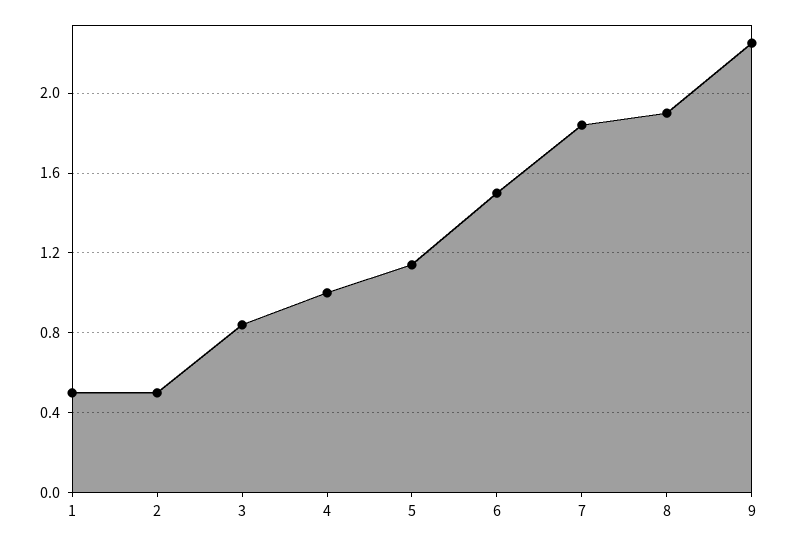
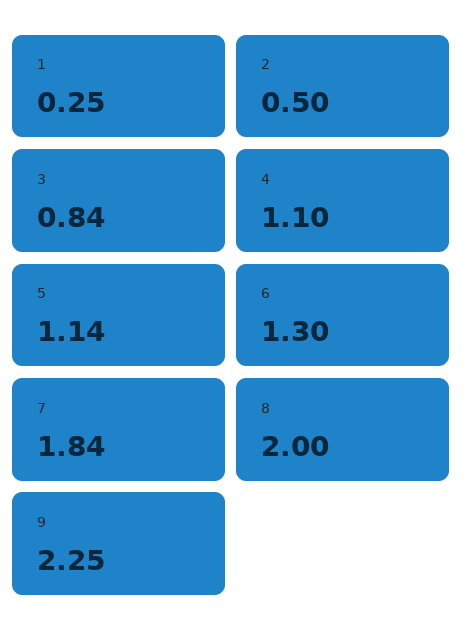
1: 0.5 -> 0.25
4: 1 -> 1.1
6: 1.5 -> 1.3
8: 1.9 -> 2

